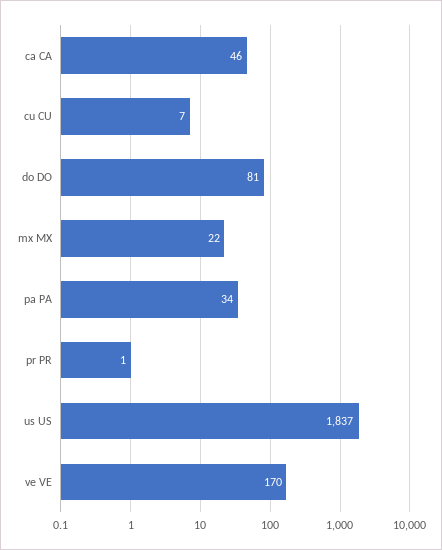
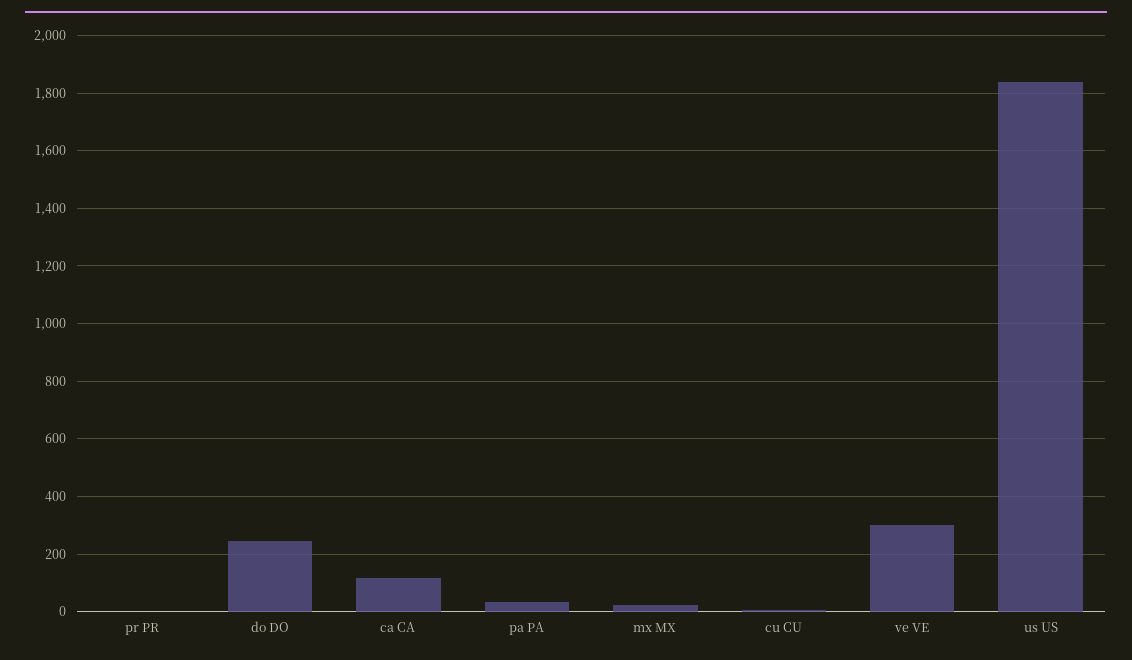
ca CA: 46 -> 125
do DO: 81 -> 250
ve VE: 170 -> 300

